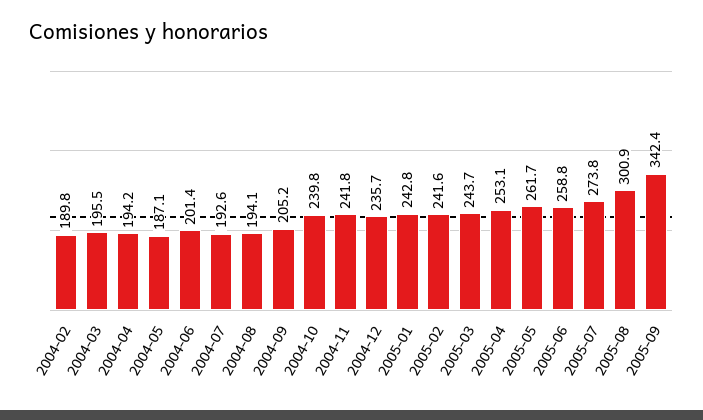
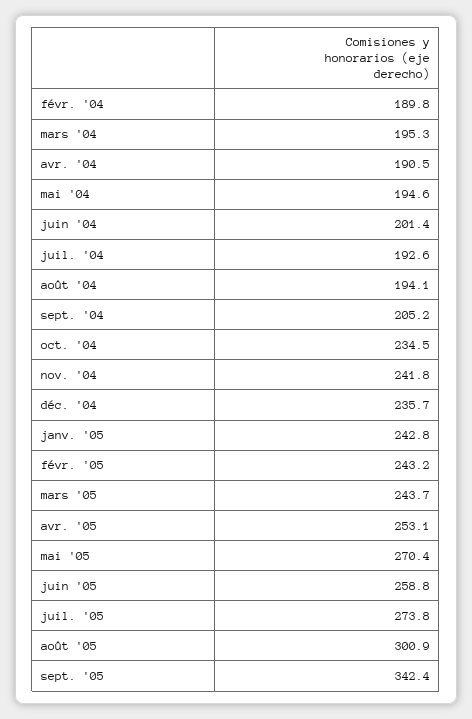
2004-03: 195.5 -> 195.3
2004-04: 194.2 -> 190.5
2004-05: 187.1 -> 194.6
2004-10: 239.8 -> 234.5
2005-02: 241.6 -> 243.2
2005-05: 261.7 -> 270.4

